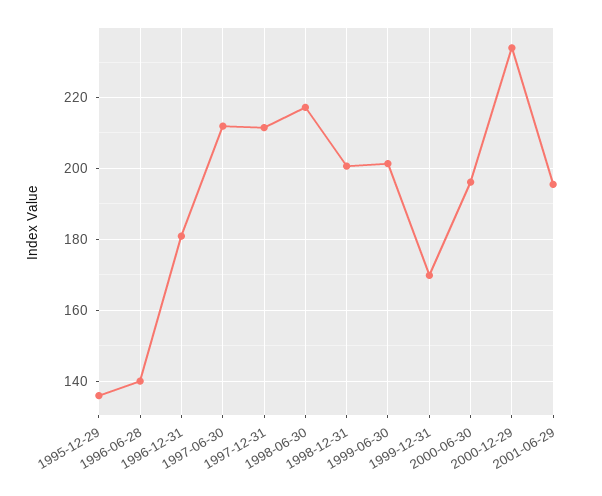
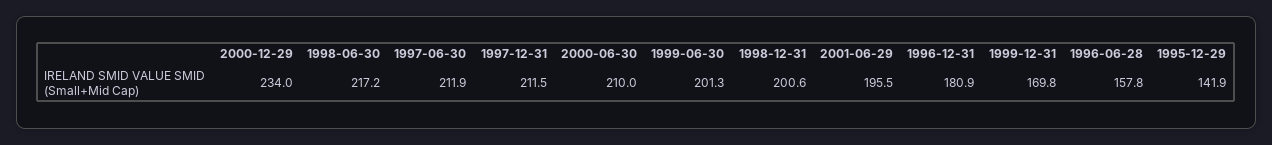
1995-12-29: 136 -> 141.9
1996-06-28: 140 -> 157.8
2000-06-30: 196 -> 210

